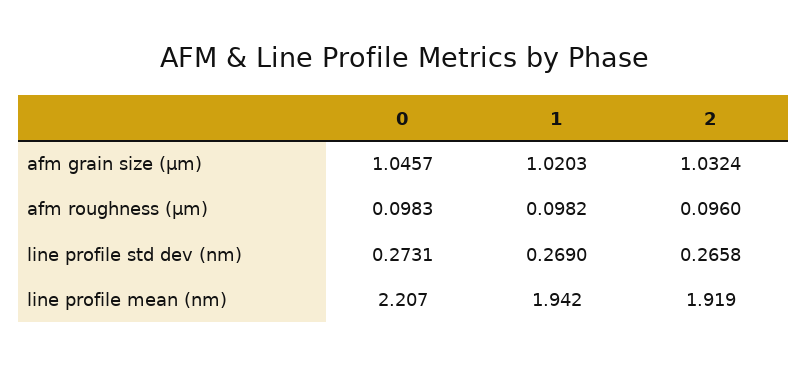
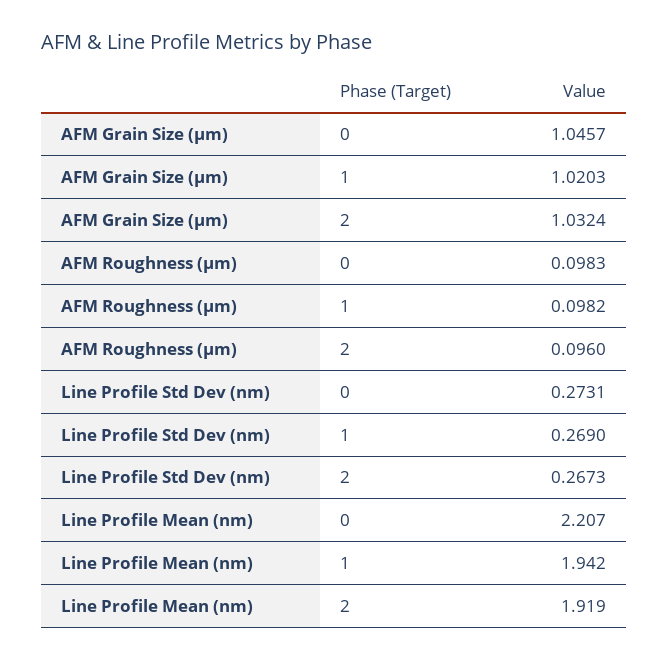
2, line profile std dev (nm): 0.2658 -> 0.2673

